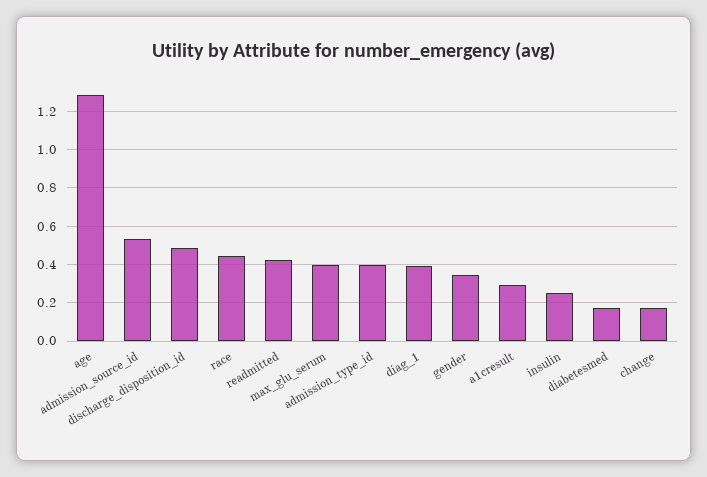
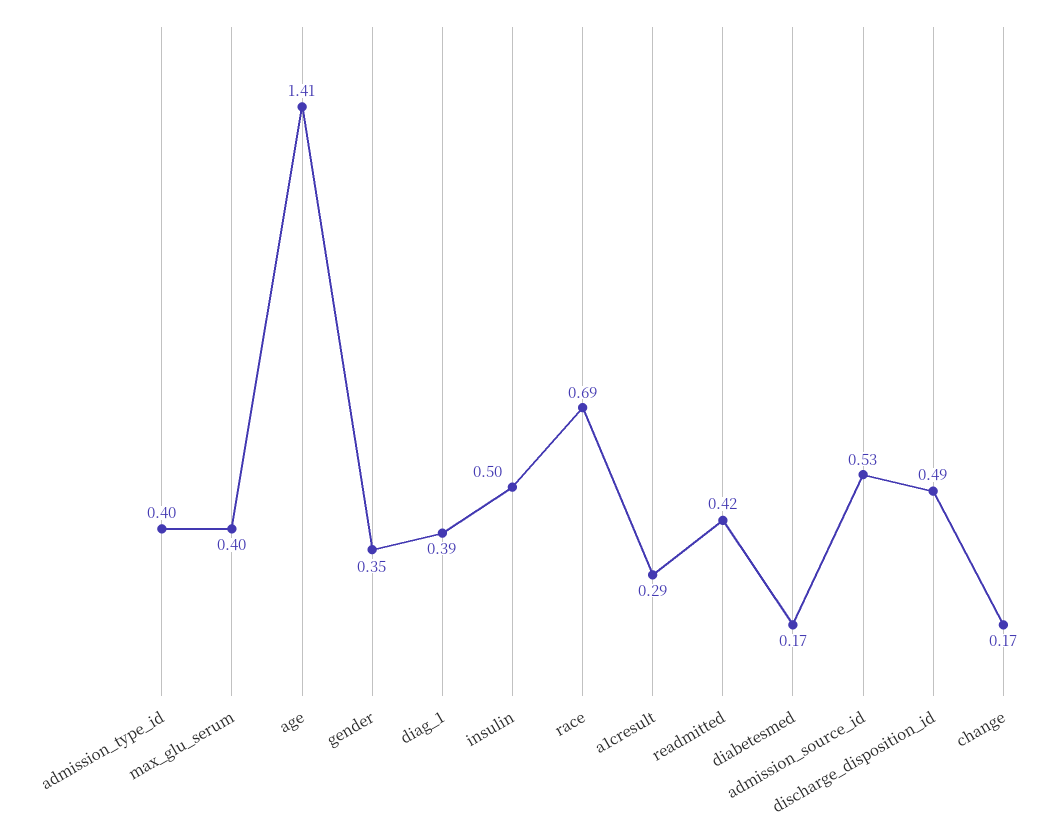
age: 1.3 -> 1.41
race: 0.45 -> 0.69
insulin: 0.25 -> 0.5

